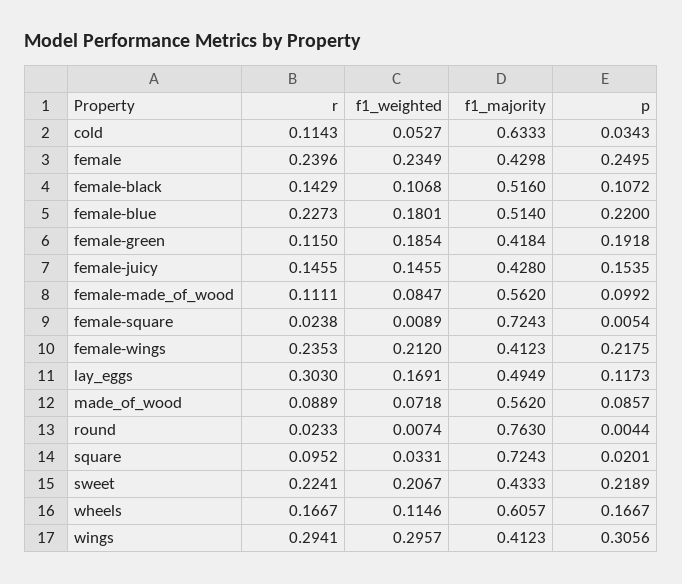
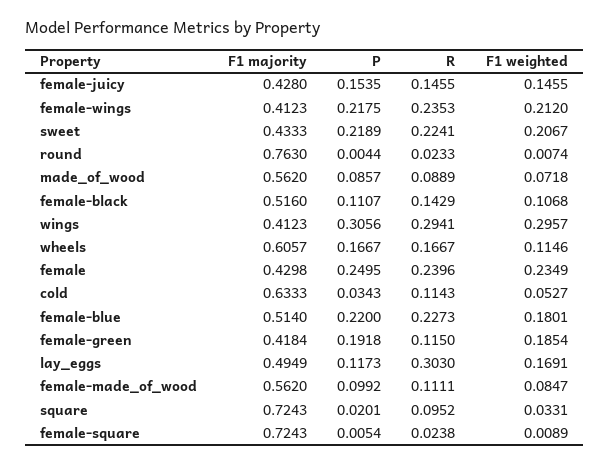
p, female-black: 0.1072 -> 0.1107

